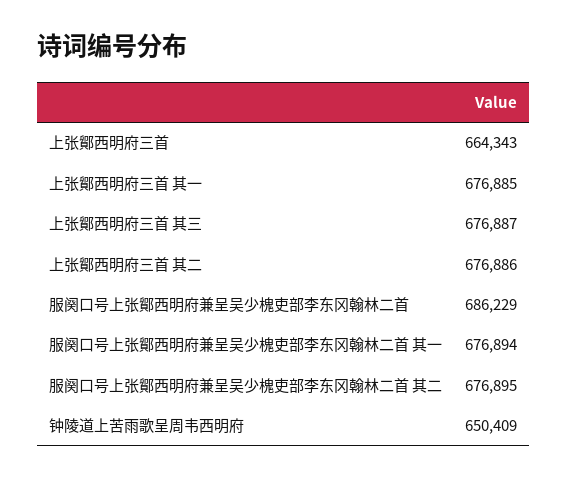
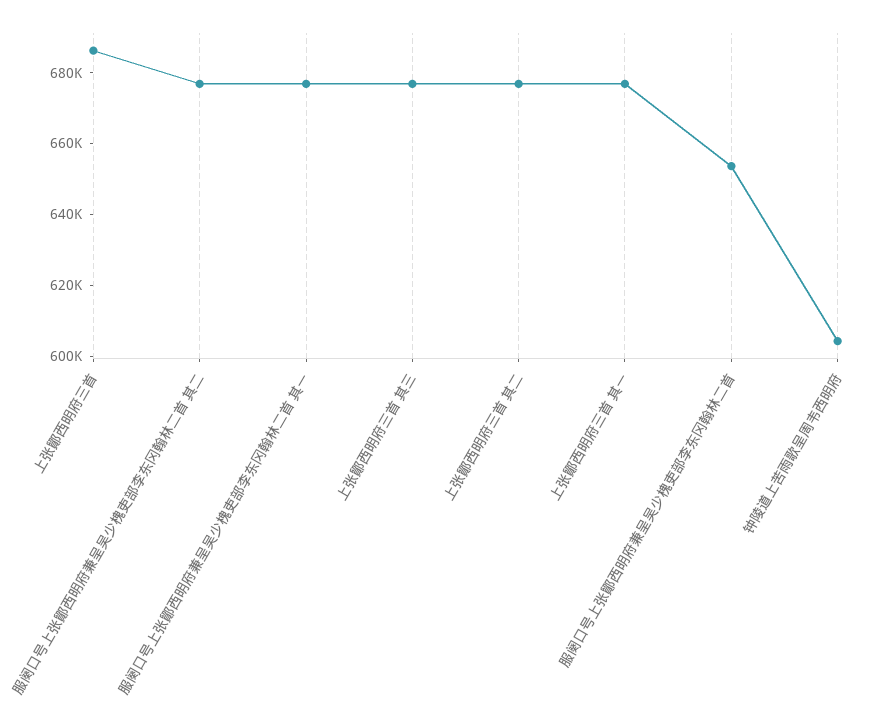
上张鄮西明府三首: 664343 -> 685000
服阕口号上张鄮西明府兼呈吴少槐吏部李东冈翰林二首: 686229 -> 655000
钟陵道上苦雨歌呈周韦西明府: 650409 -> 605000

